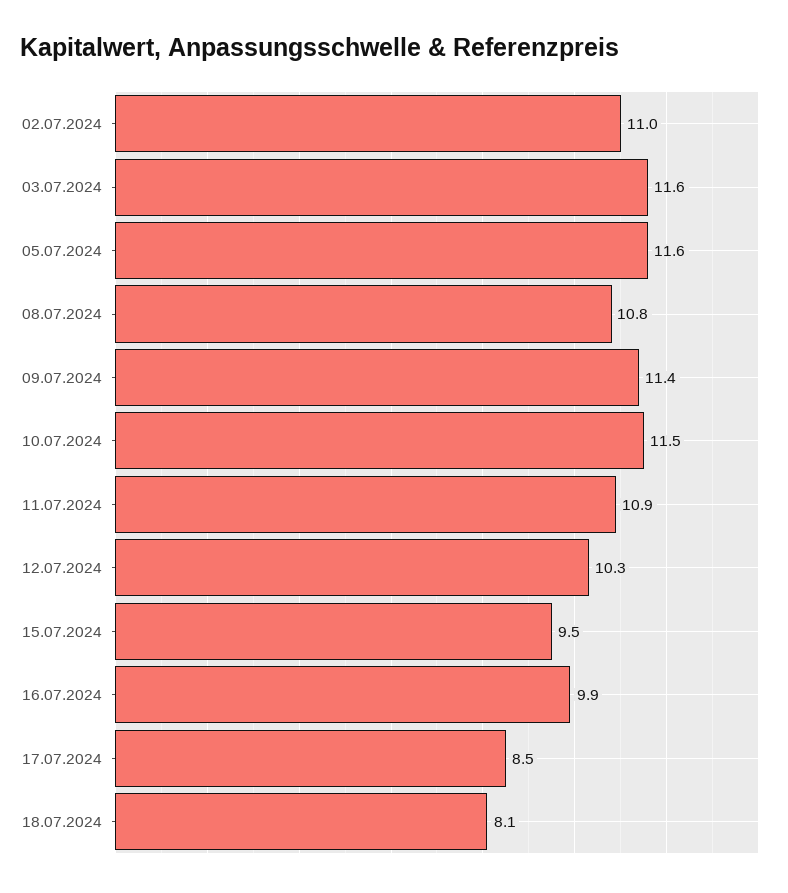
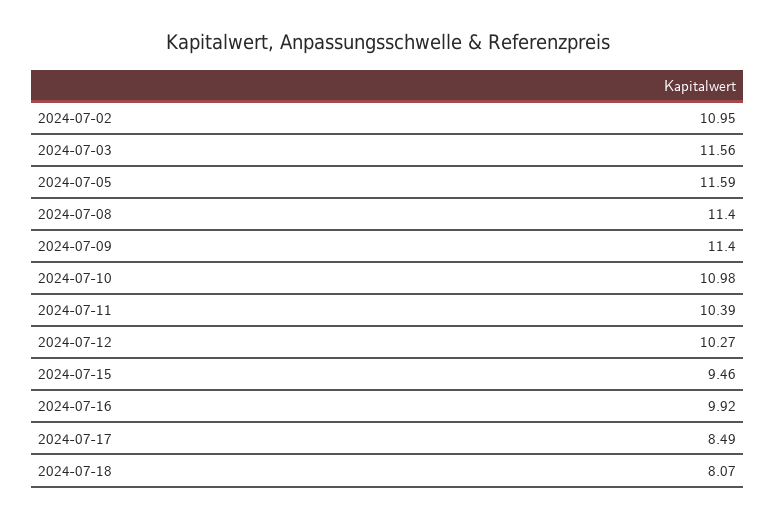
08.07.2024: 10.8 -> 11.4
10.07.2024: 11.5 -> 10.98
11.07.2024: 10.9 -> 10.39

